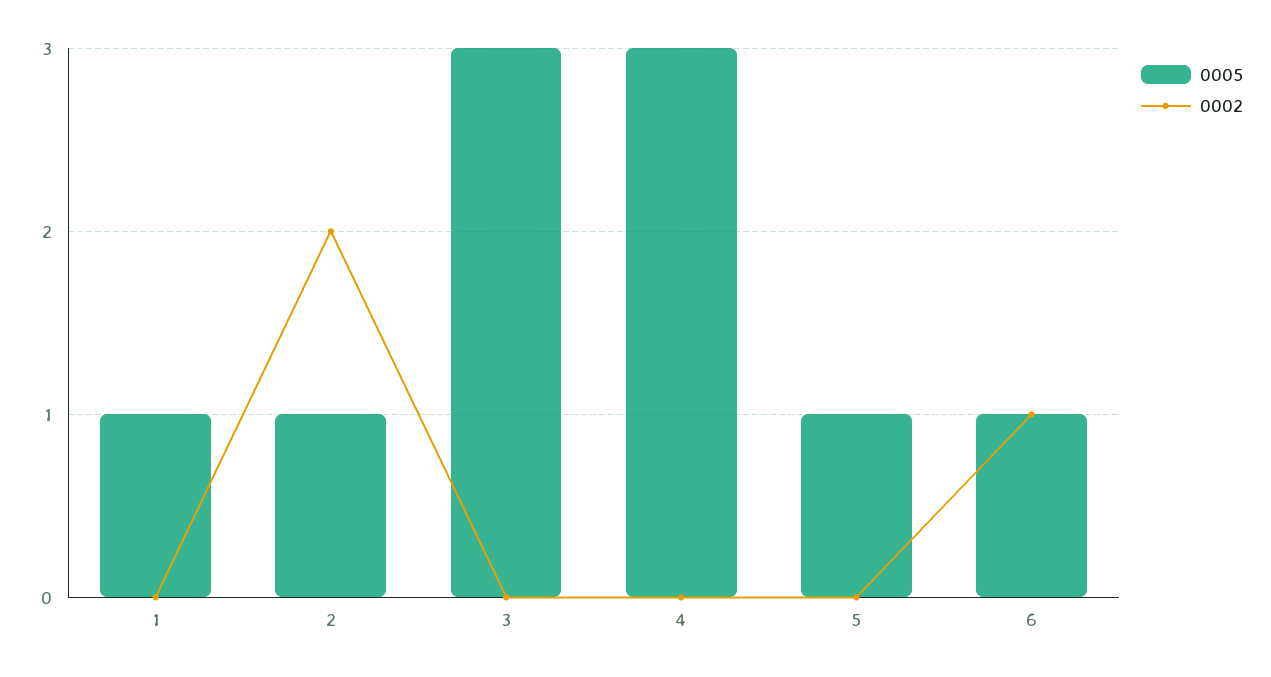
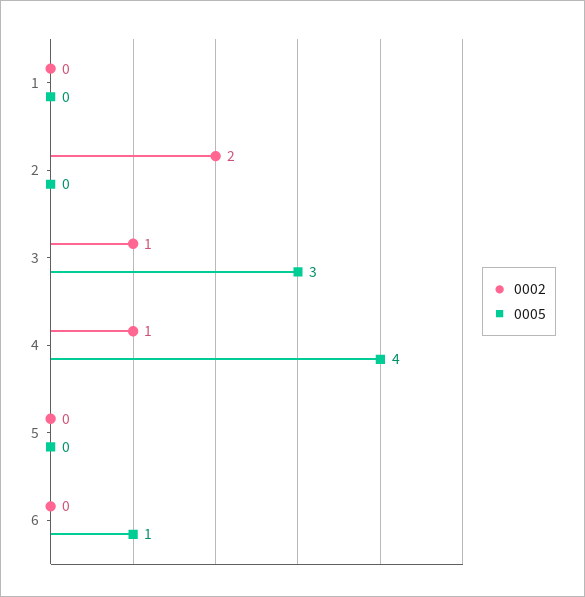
0005, 1: 1 -> 0
0005, 2: 1 -> 0
0002, 3: 0 -> 1
0005, 4: 3 -> 4
0002, 4: 0 -> 1
0005, 5: 1 -> 0
0002, 6: 1 -> 0

